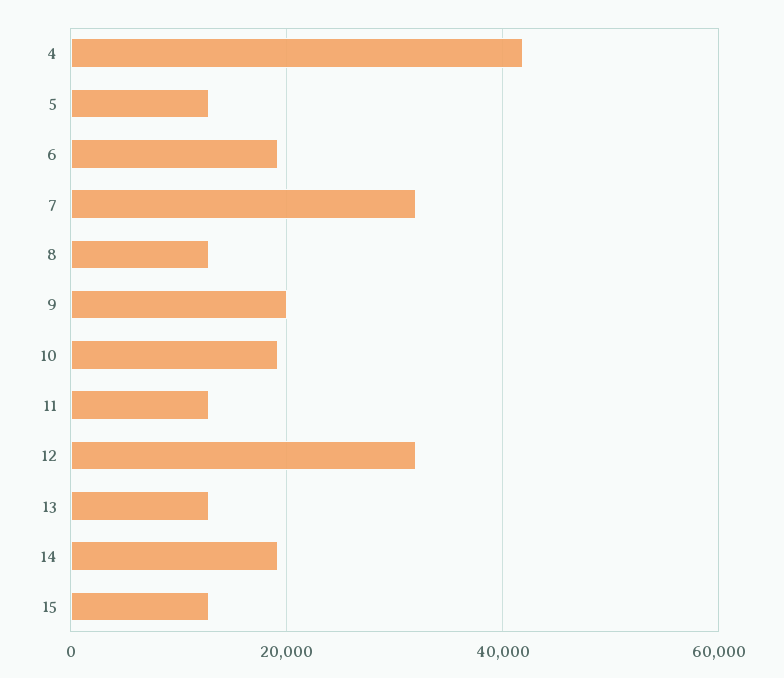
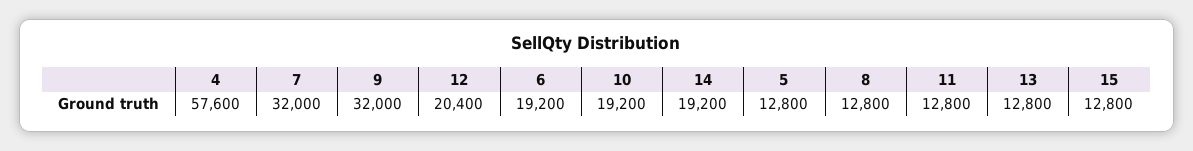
4: 42000 -> 57600
9: 20000 -> 32000
12: 32000 -> 20400

